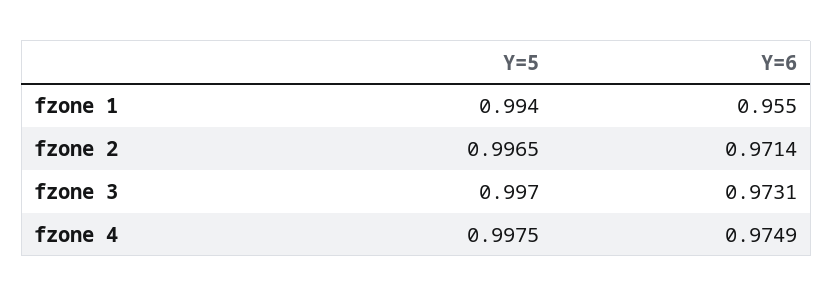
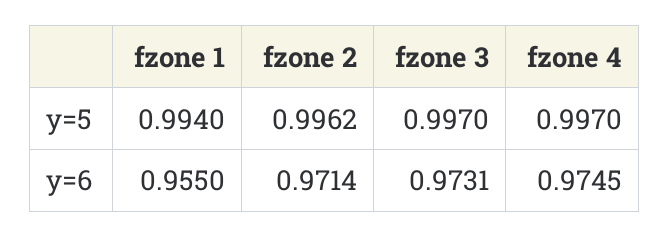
Y=5, fzone 2: 0.9965 -> 0.9962
Y=5, fzone 4: 0.9975 -> 0.997
Y=6, fzone 4: 0.9749 -> 0.9745

